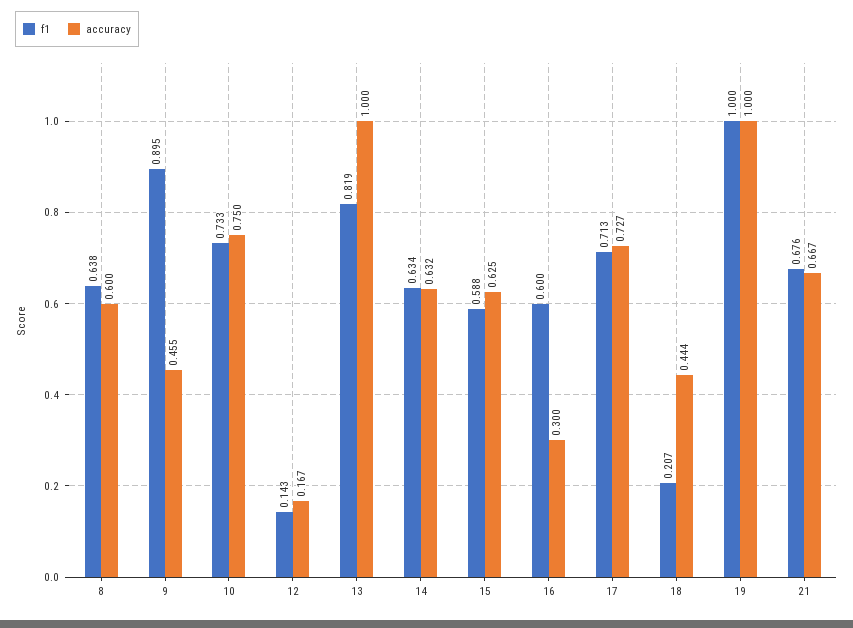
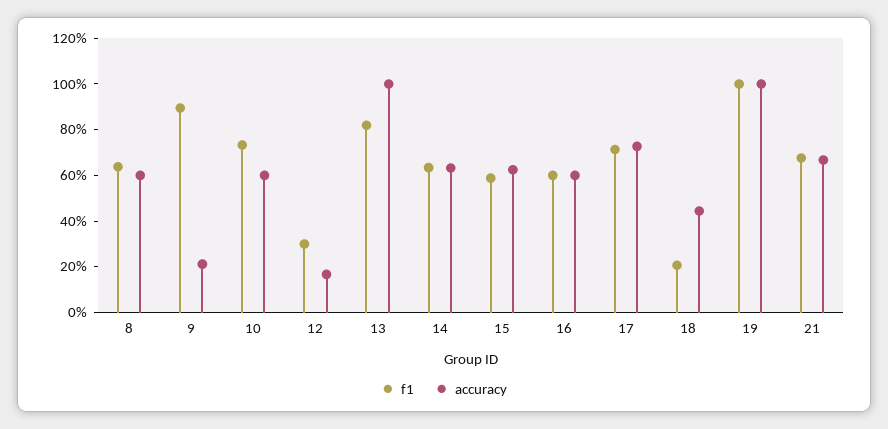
accuracy, 9: 0.455 -> 0.2
accuracy, 10: 0.75 -> 0.6
f1, 12: 0.143 -> 0.3
accuracy, 16: 0.3 -> 0.6

